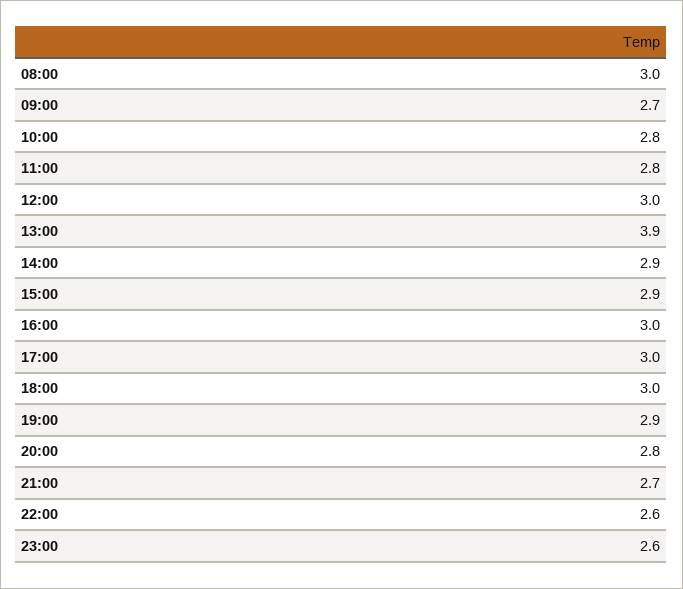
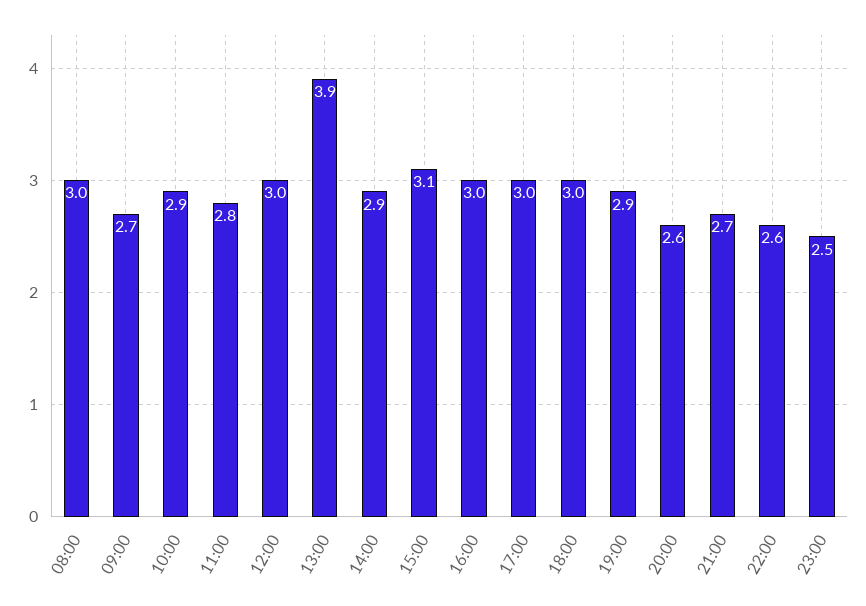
10:00: 2.8 -> 2.9
15:00: 2.9 -> 3.1
20:00: 2.8 -> 2.6
23:00: 2.6 -> 2.5

